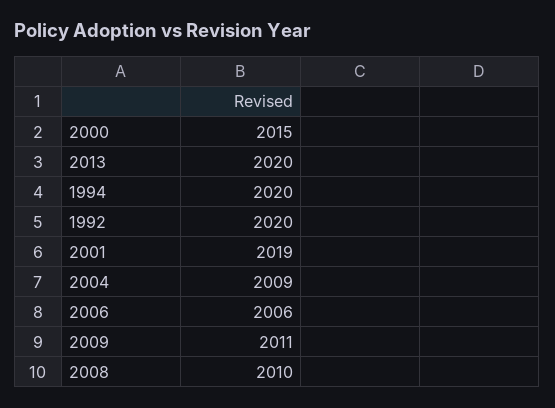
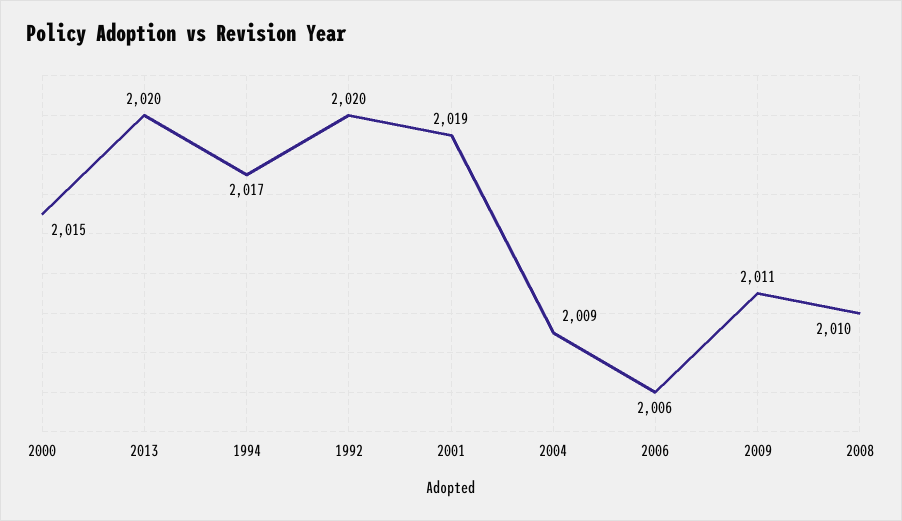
1994: 2020 -> 2017

